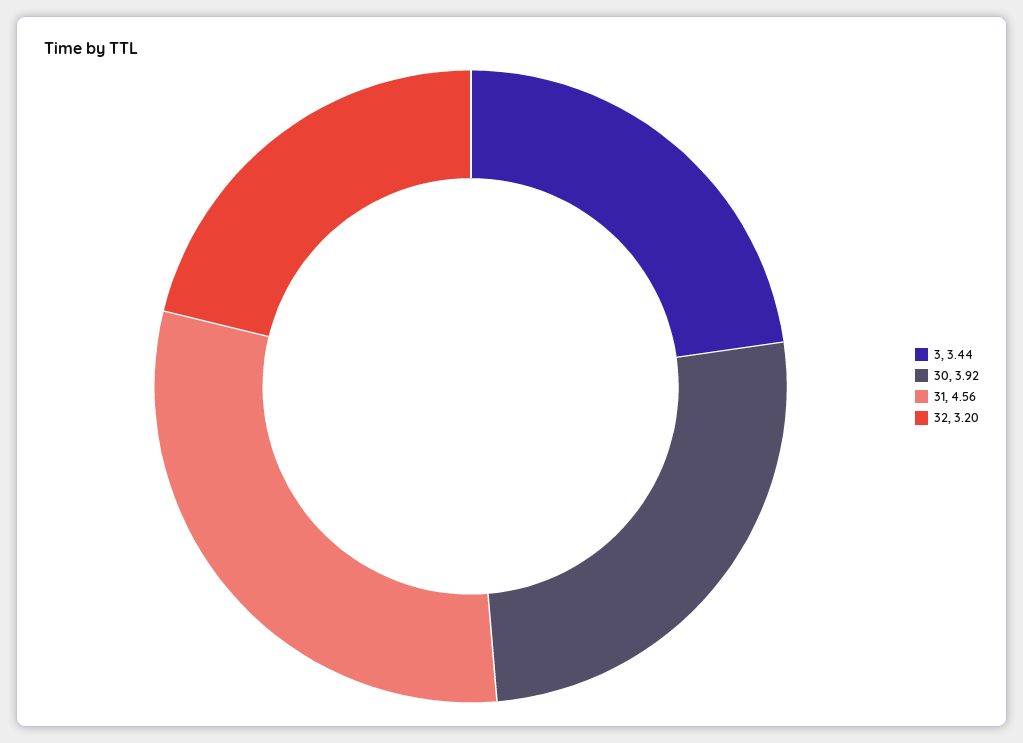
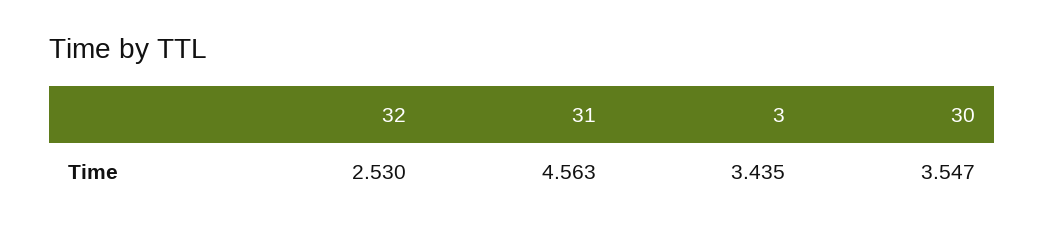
30: 3.92 -> 3.547
32: 3.2 -> 2.53

